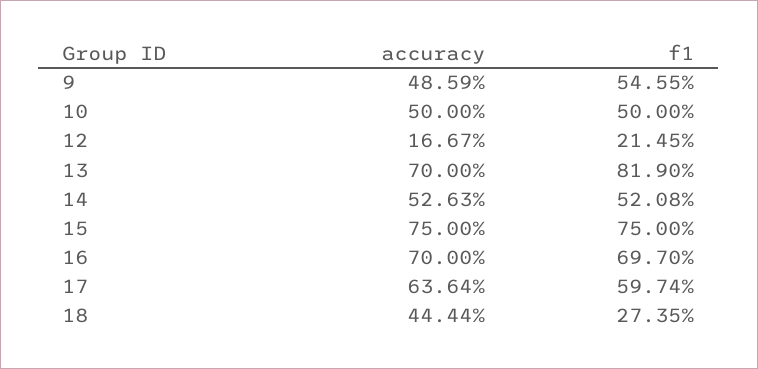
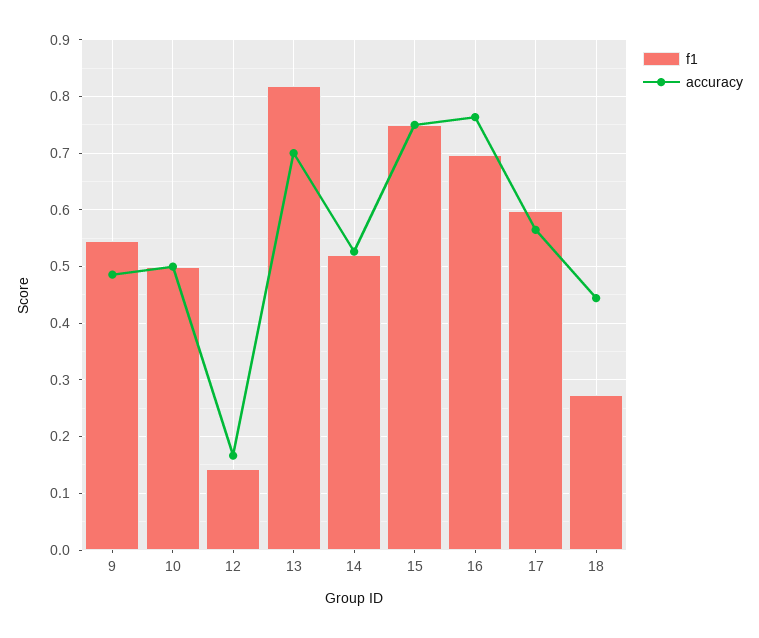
f1, 12: 0.2145 -> 0.14
accuracy, 16: 0.7 -> 0.76
accuracy, 17: 0.6364 -> 0.56

